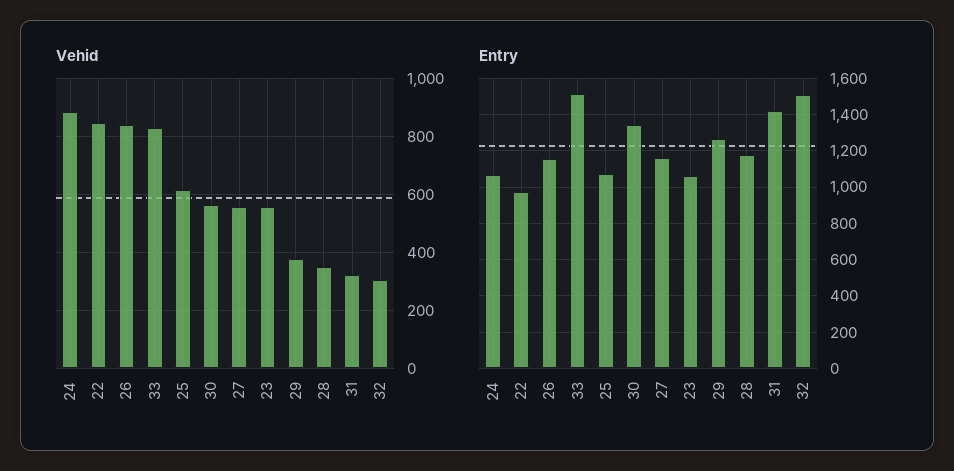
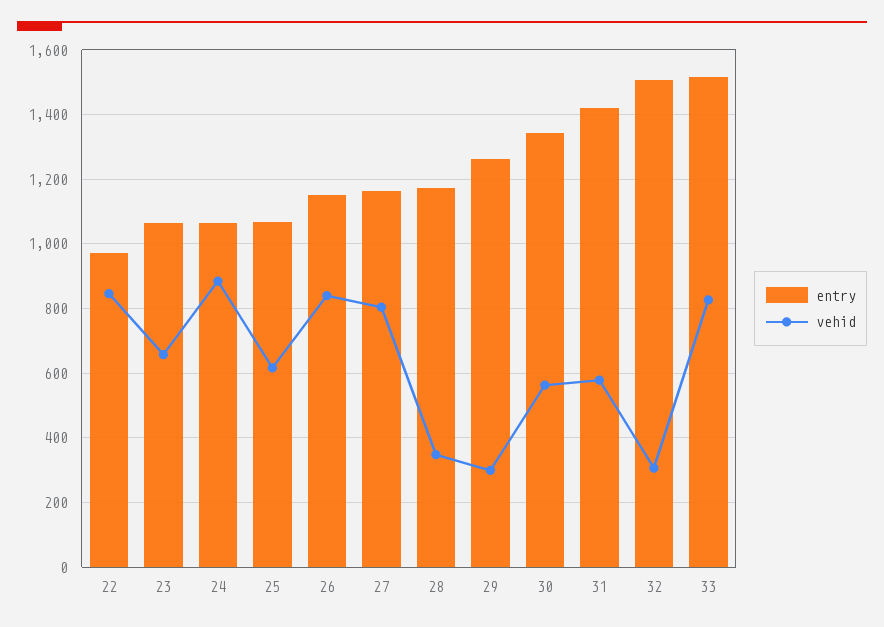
Vehid, 27: 550 -> 800
Vehid, 23: 550 -> 660
Vehid, 29: 375 -> 300
Vehid, 31: 325 -> 580

